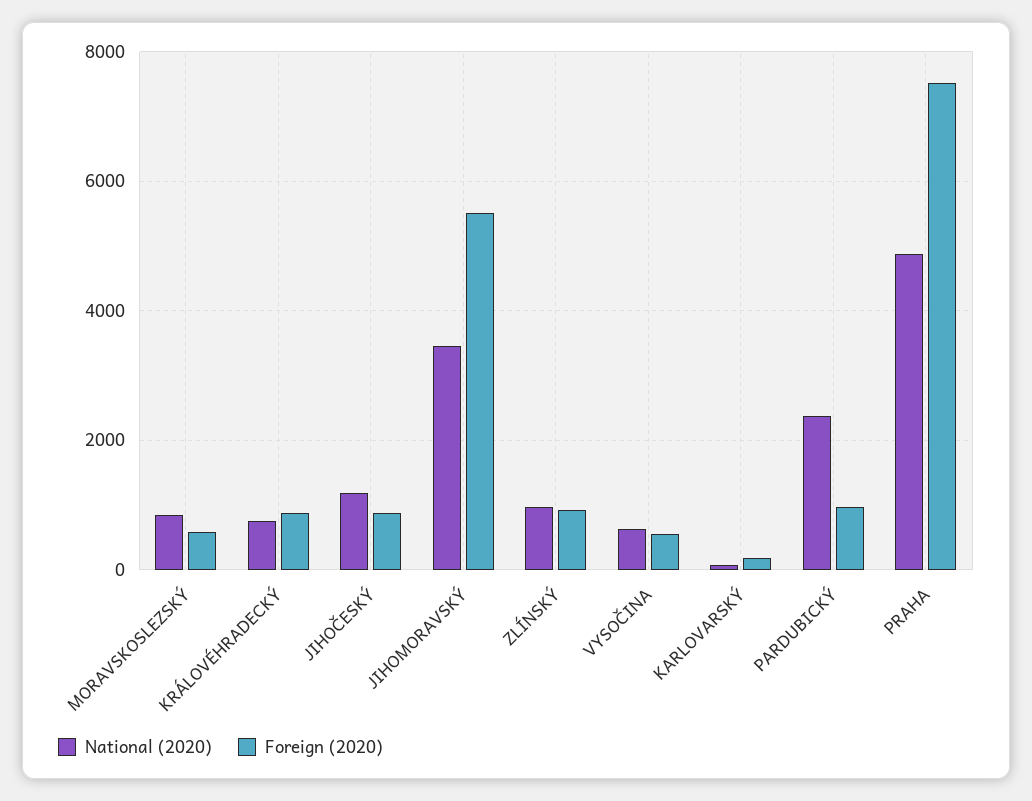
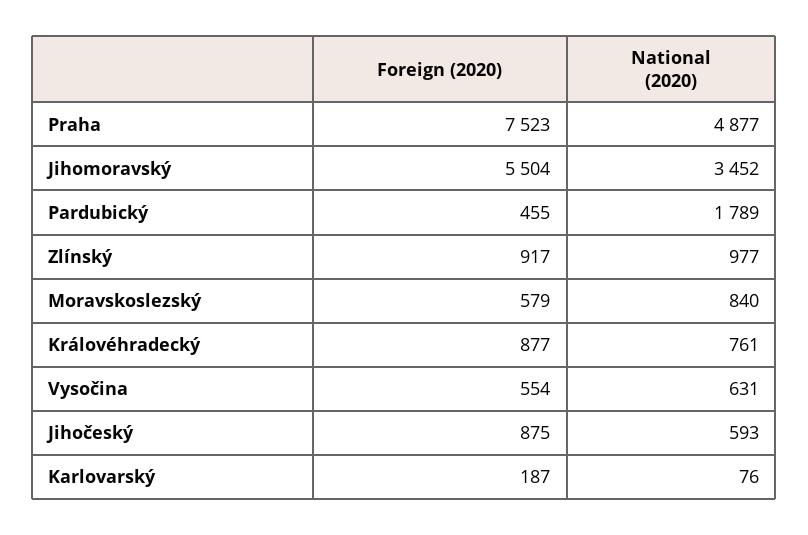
National (2020), JIHOČESKÝ: 1200 -> 593
National (2020), PARDUBICKÝ: 2400 -> 1789
Foreign (2020), PARDUBICKÝ: 1000 -> 455

